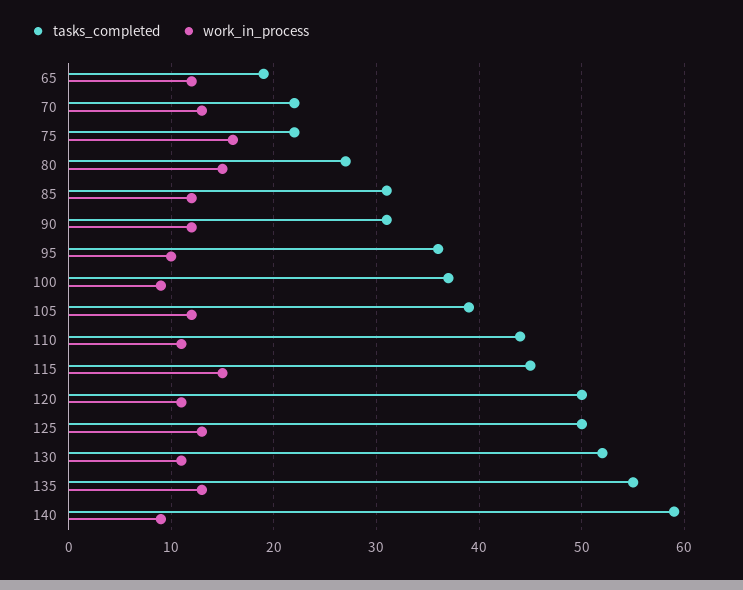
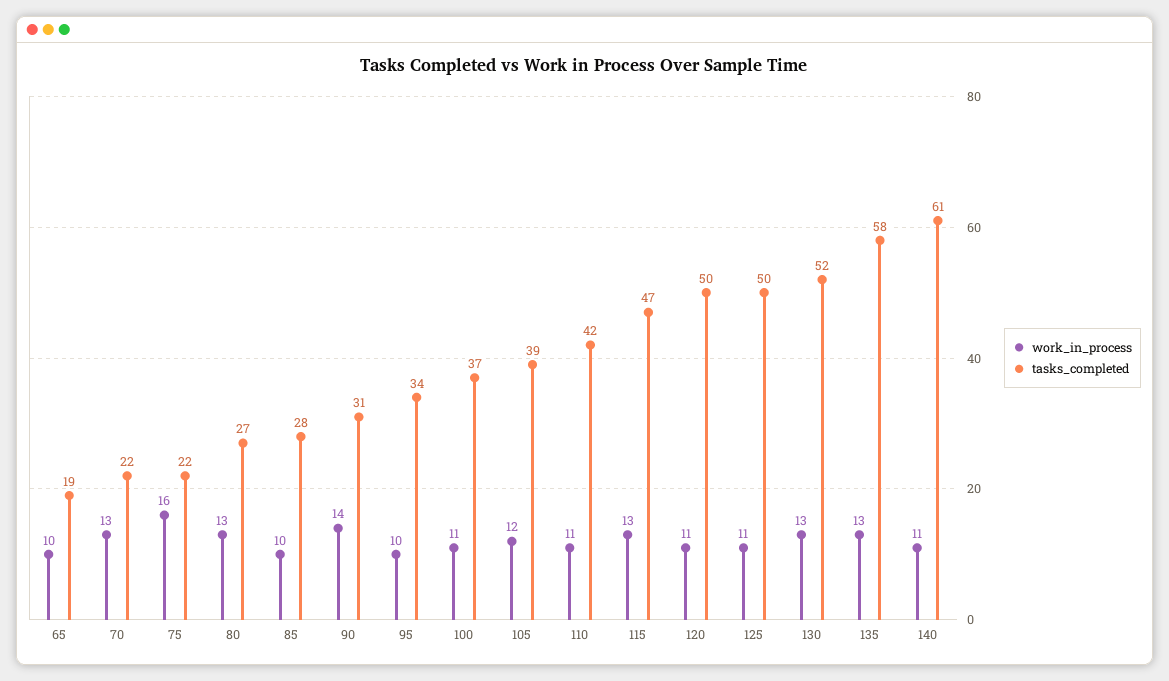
work_in_process, 65: 12 -> 10
work_in_process, 80: 15 -> 13
tasks_completed, 85: 31 -> 28
work_in_process, 85: 12 -> 10
work_in_process, 90: 12 -> 14
tasks_completed, 95: 36 -> 34
work_in_process, 100: 9 -> 11
tasks_completed, 110: 44 -> 42
tasks_completed, 115: 45 -> 47
work_in_process, 115: 15 -> 13
work_in_process, 125: 13 -> 11
work_in_process, 130: 11 -> 13
tasks_completed, 135: 55 -> 58
tasks_completed, 140: 59 -> 61
work_in_process, 140: 9 -> 11

